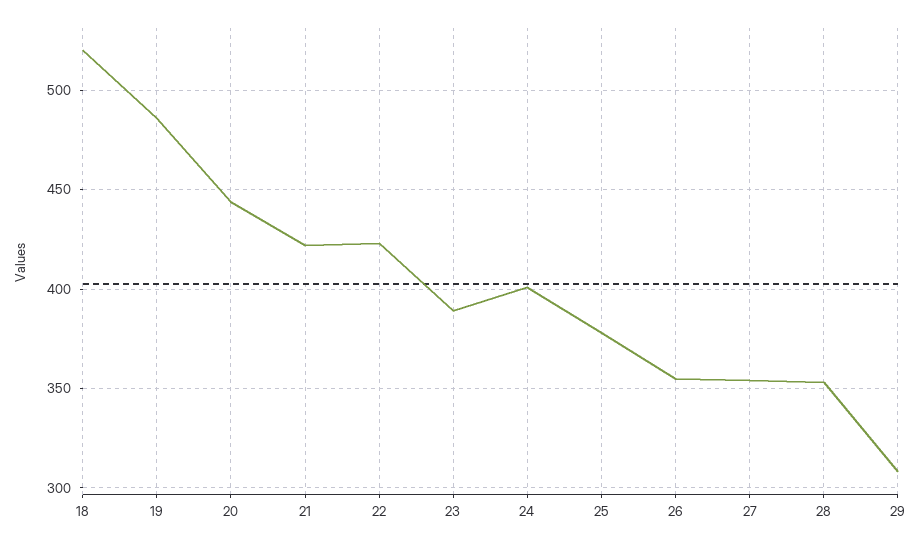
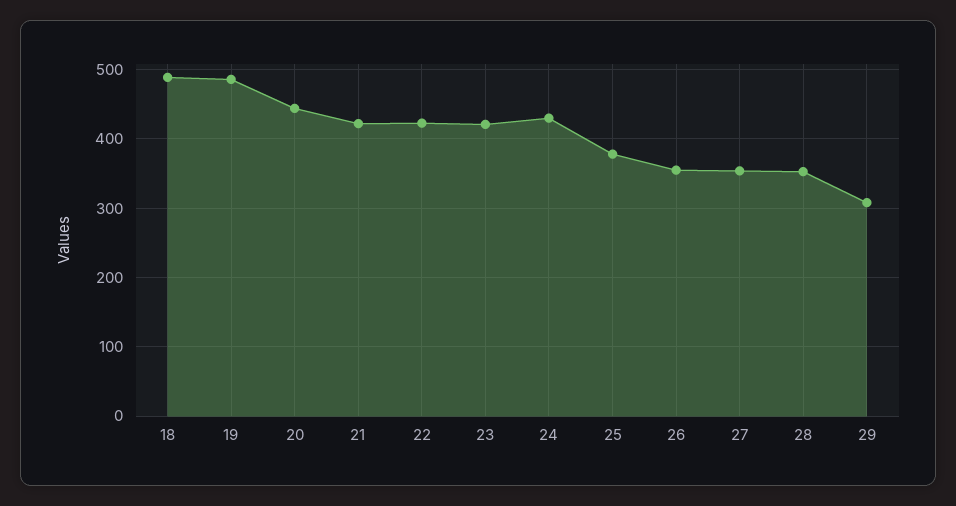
18: 520 -> 490
23: 390 -> 420
24: 400 -> 430

